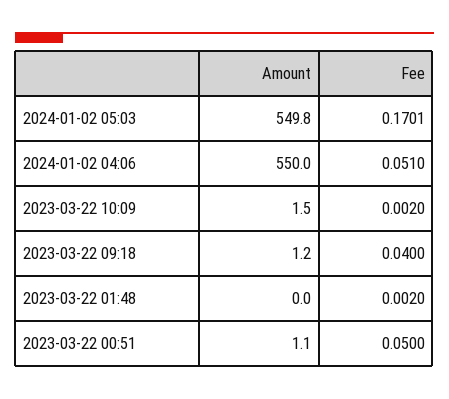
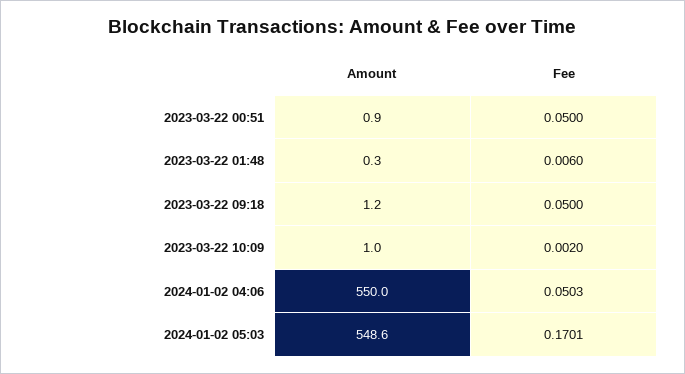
Amount, 2024-01-02 05:03: 549.8 -> 548.6
Fee, 2024-01-02 04:06: 0.051 -> 0.0503
Amount, 2023-03-22 10:09: 1.5 -> 1
Fee, 2023-03-22 09:18: 0.04 -> 0.05
Amount, 2023-03-22 01:48: 0 -> 0.3
Fee, 2023-03-22 01:48: 0.002 -> 0.006
Amount, 2023-03-22 00:51: 1.1 -> 0.9

